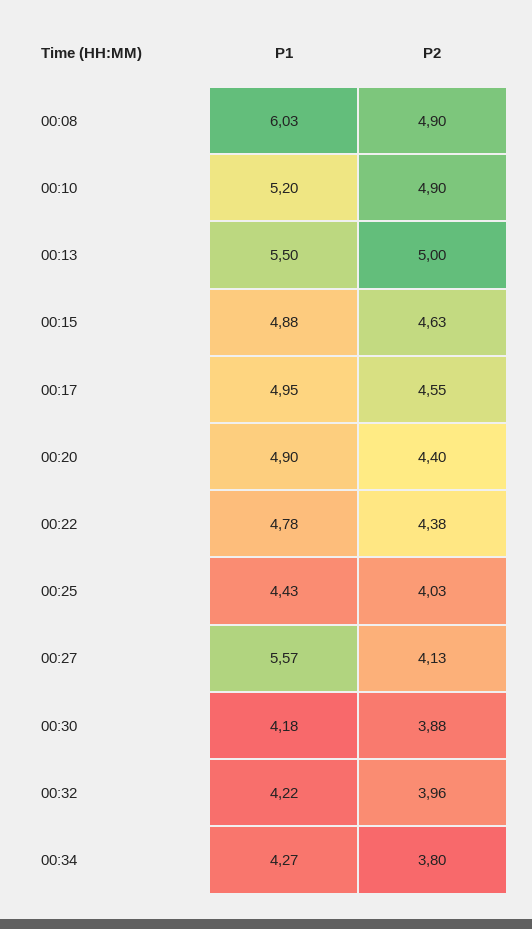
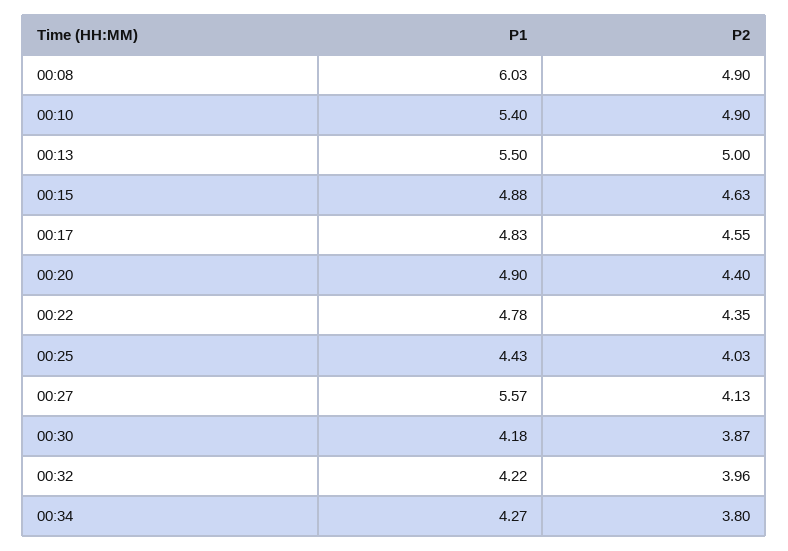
P1, 00:10: 5.2 -> 5.4
P1, 00:17: 4.95 -> 4.83
P2, 00:22: 4.38 -> 4.35
P2, 00:30: 3.88 -> 3.87

